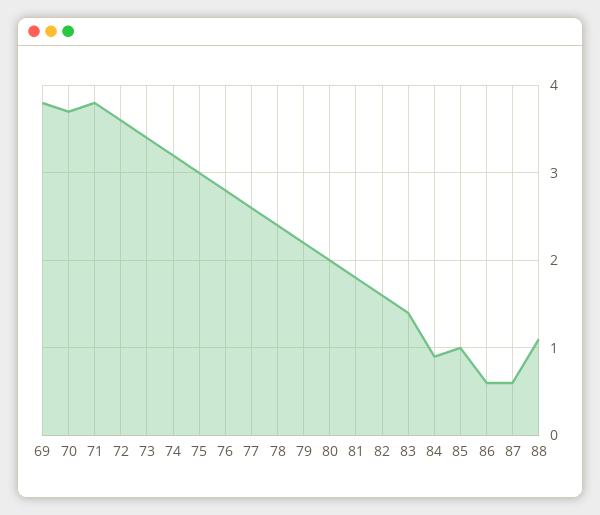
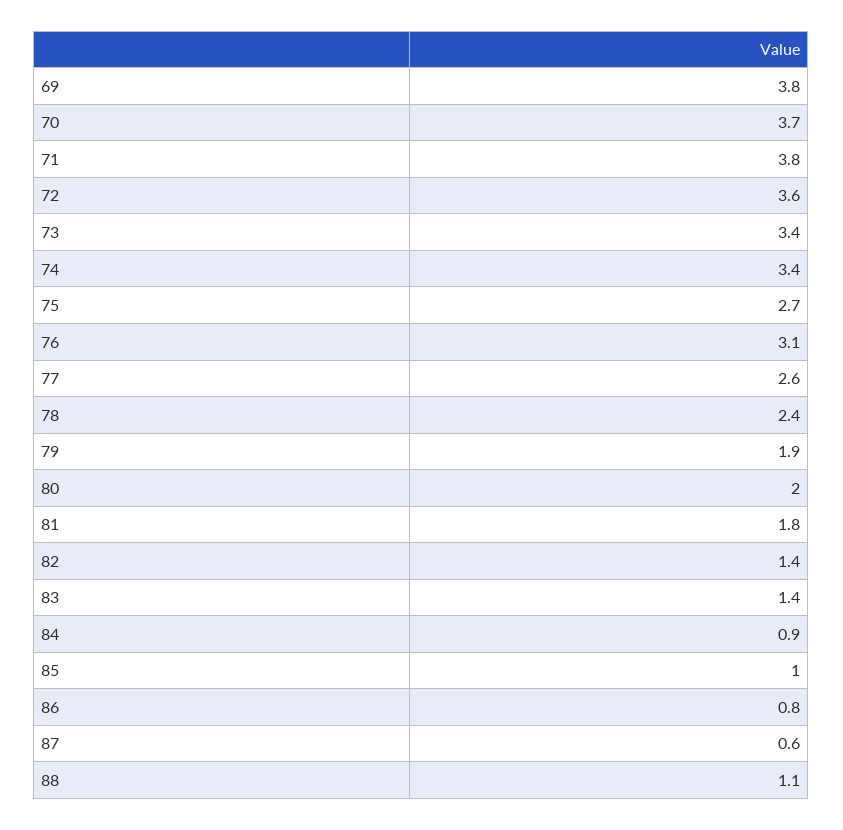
74: 3.2 -> 3.4
75: 3 -> 2.7
76: 2.8 -> 3.1
79: 2.2 -> 1.9
82: 1.6 -> 1.4
86: 0.6 -> 0.8

